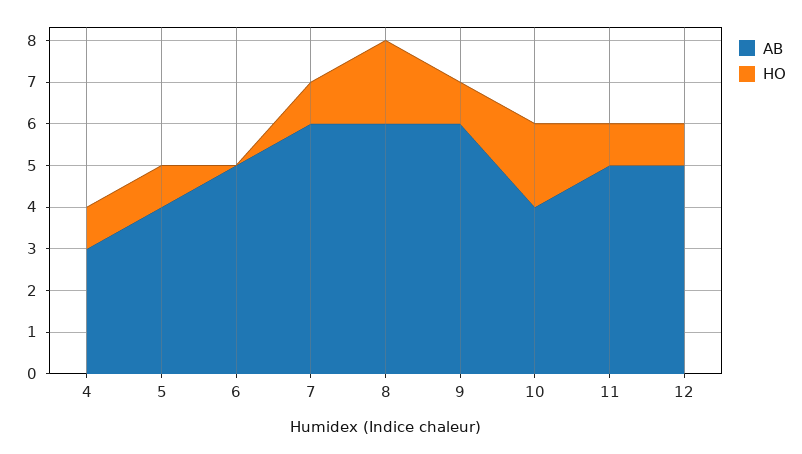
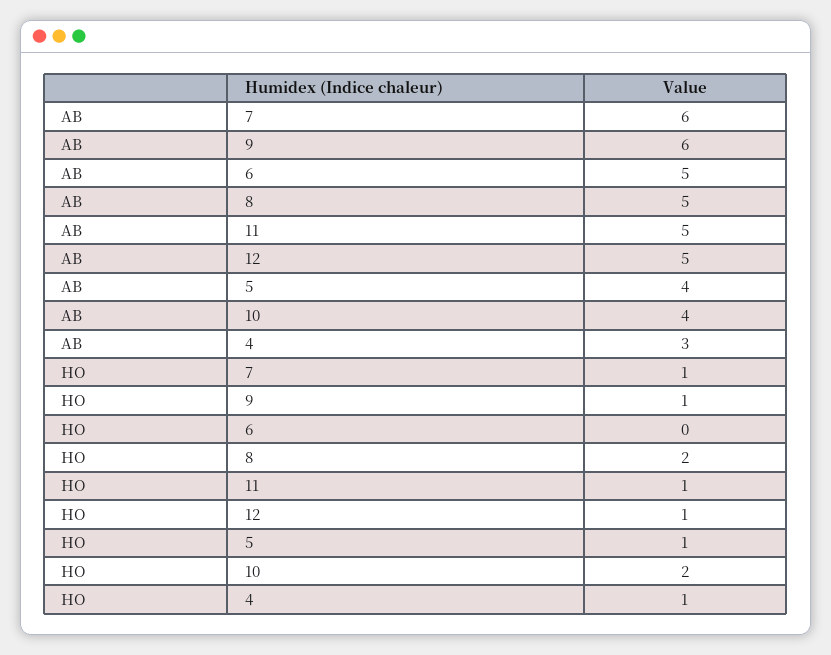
AB, 8: 6 -> 5

